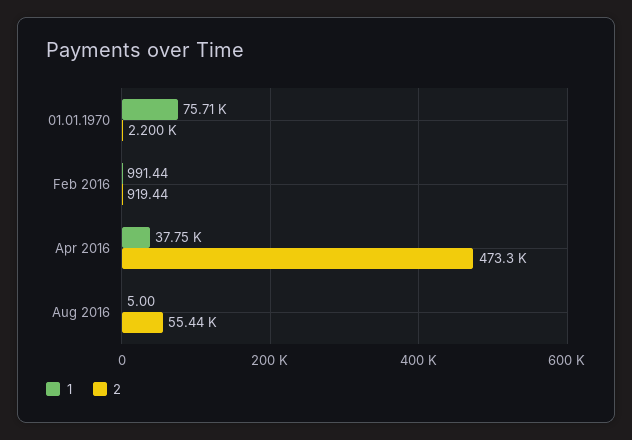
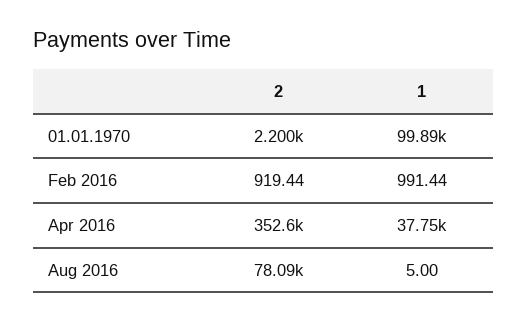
1, 01.01.1970: 75710 -> 99890
2, Apr 2016: 473300 -> 352600
2, Aug 2016: 55440 -> 78090

